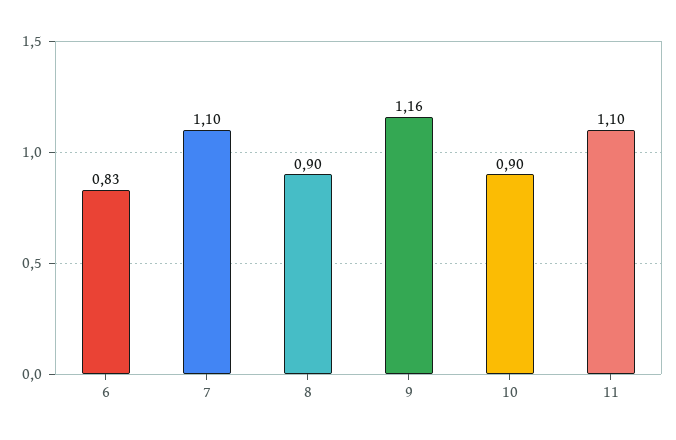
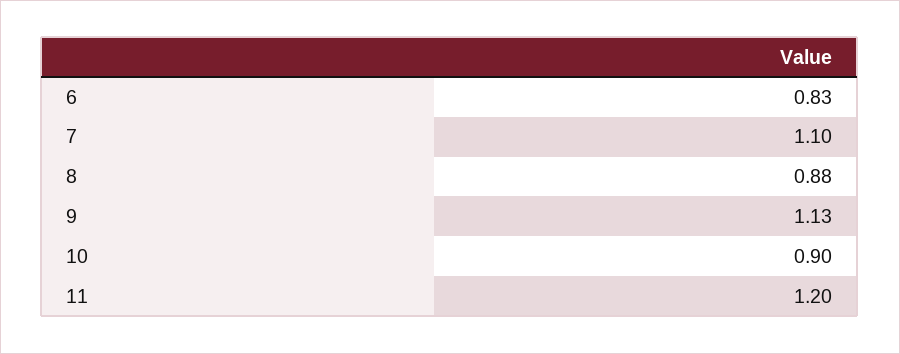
8: 0.9 -> 0.88
9: 1.16 -> 1.13
11: 1.1 -> 1.2

